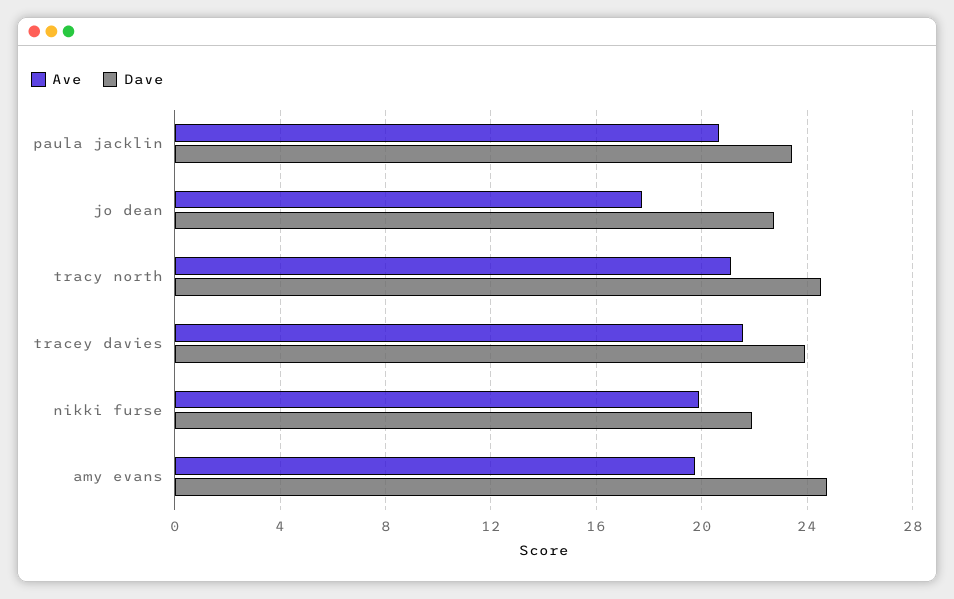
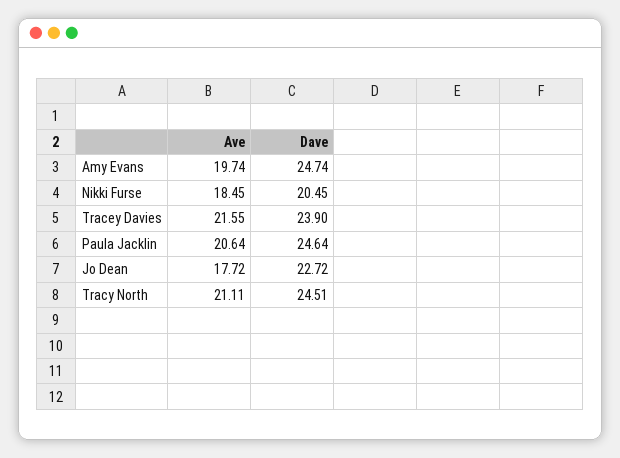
Dave, paula jacklin: 23.5 -> 24.64
Ave, nikki furse: 20 -> 18.45
Dave, nikki furse: 22 -> 20.45

